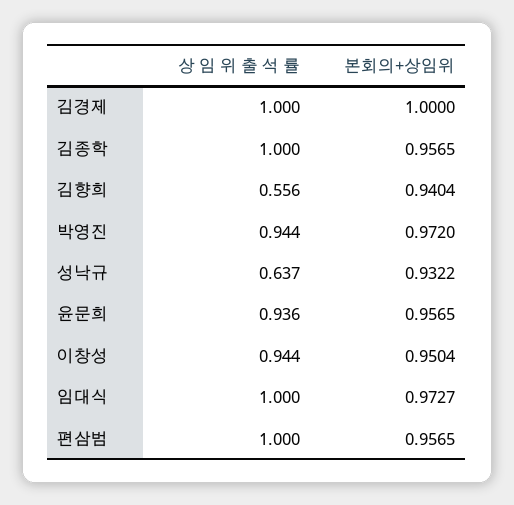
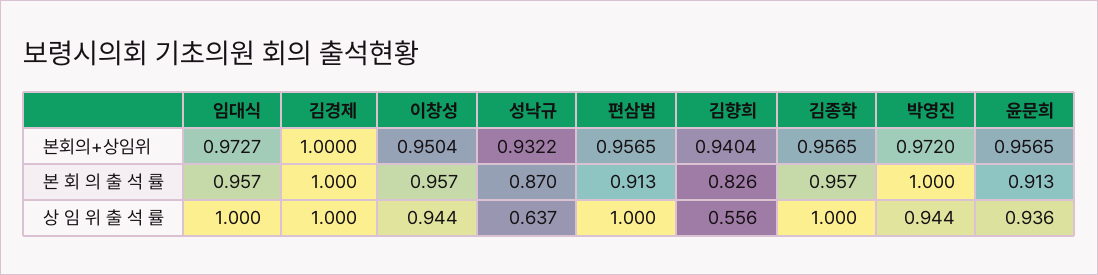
본 회 의 출 석 률, 임대식: none -> 0.957
본 회 의 출 석 률, 김경제: none -> 1
본 회 의 출 석 률, 이창성: none -> 0.957
본 회 의 출 석 률, 성낙규: none -> 0.87
본 회 의 출 석 률, 편삼범: none -> 0.913
본 회 의 출 석 률, 김향희: none -> 0.826
본 회 의 출 석 률, 김종학: none -> 0.957
본 회 의 출 석 률, 박영진: none -> 1
본 회 의 출 석 률, 윤문희: none -> 0.913

